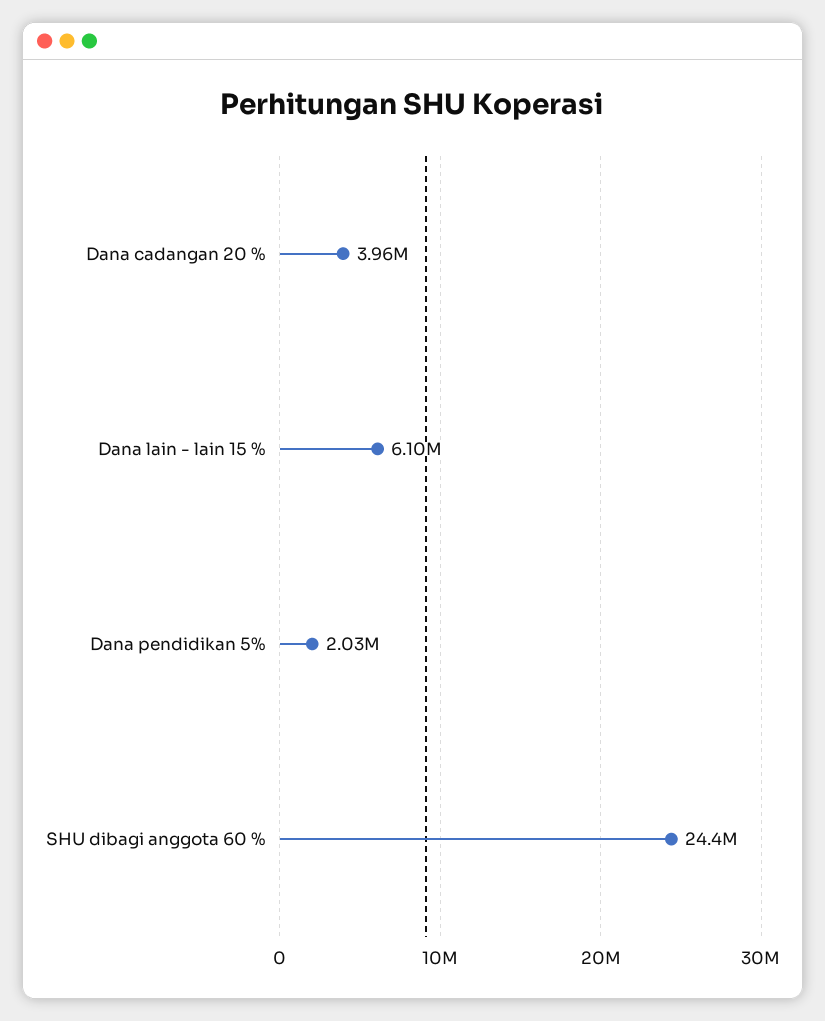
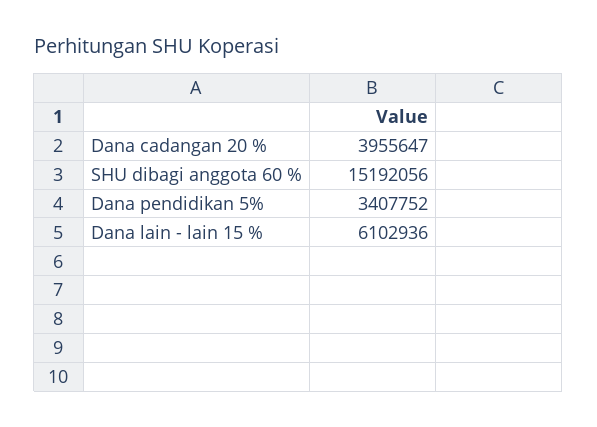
Dana pendidikan 5%: 2030000 -> 3407752
SHU dibagi anggota 60 %: 24400000 -> 15192056

